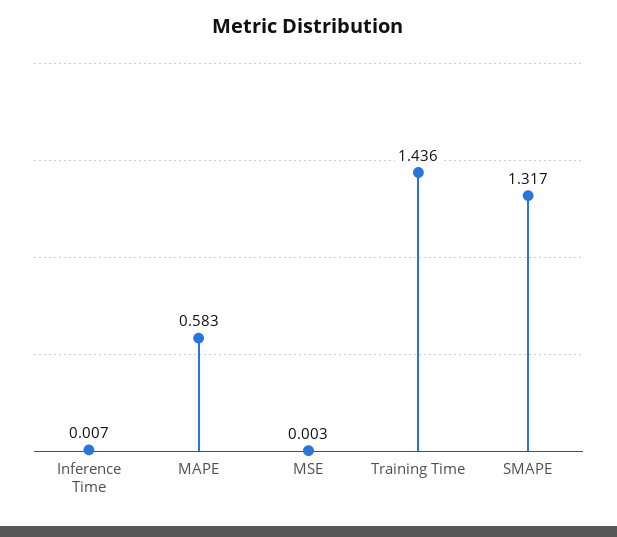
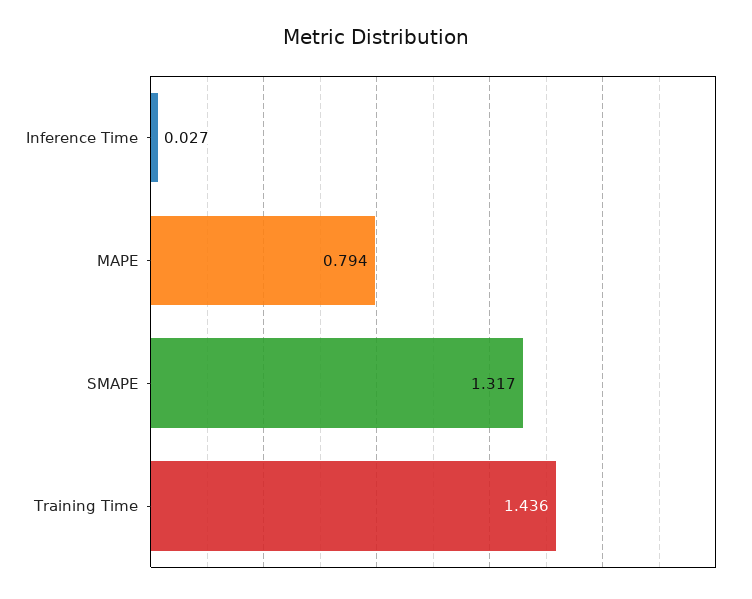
Inference Time: 0.007 -> 0.027
MAPE: 0.583 -> 0.794
MSE: 0.003 -> none

